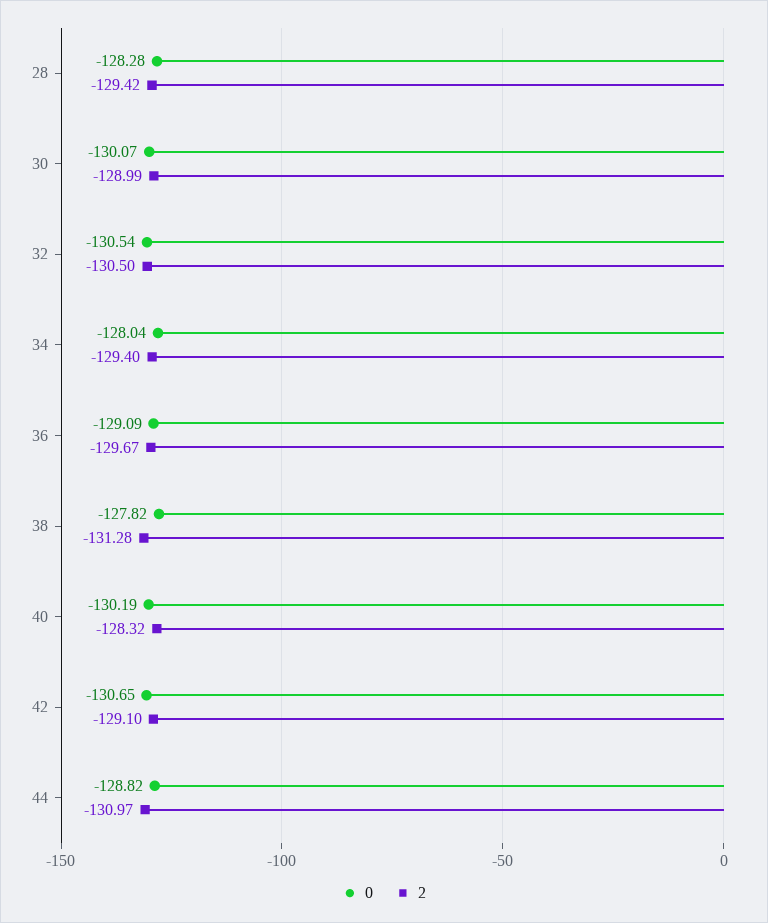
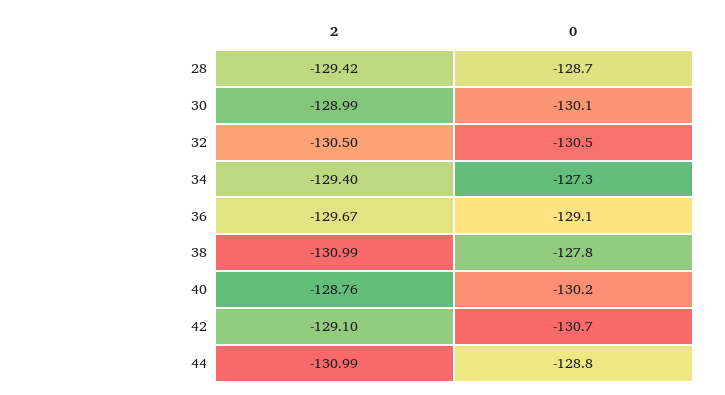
0, 28: -128.28 -> -128.7
0, 34: -128.04 -> -127.3
2, 38: -131.28 -> -130.99
2, 40: -128.32 -> -128.76
2, 44: -130.97 -> -130.99

